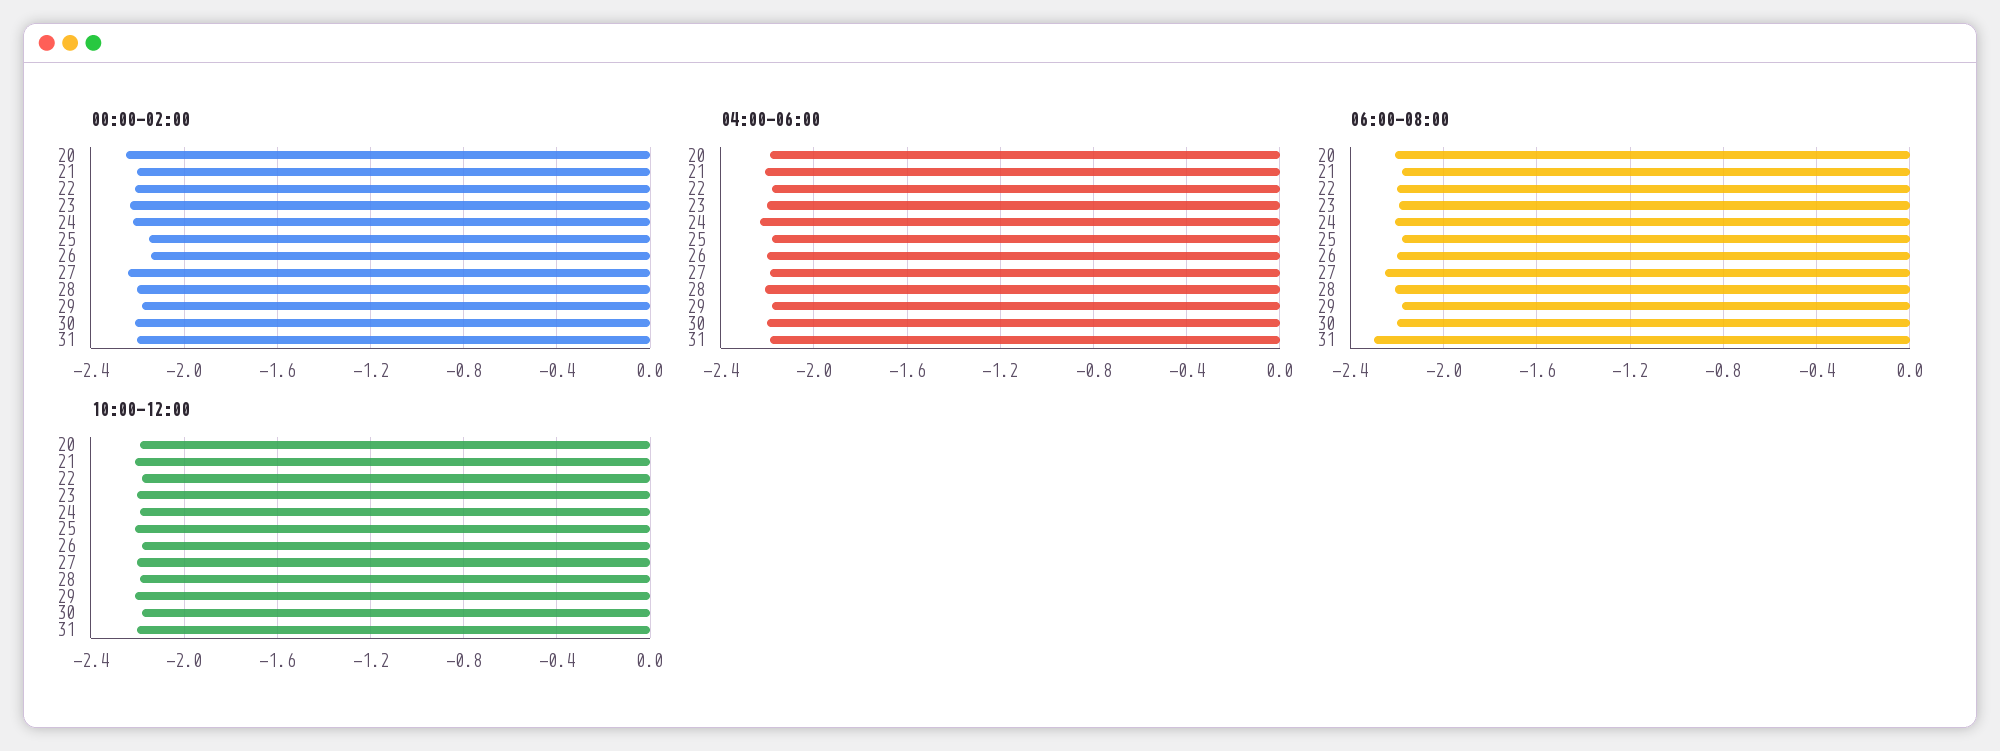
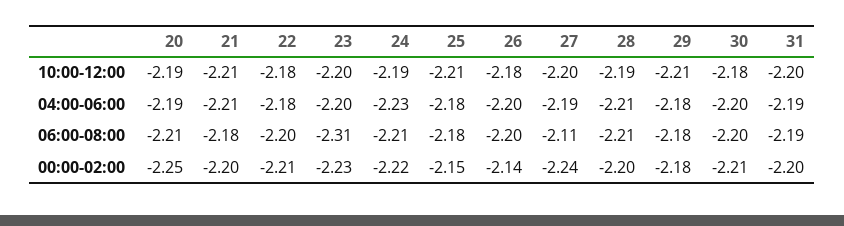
06:00-08:00, 23: -2.2 -> -2.31
06:00-08:00, 27: -2.25 -> -2.11
06:00-08:00, 31: -2.3 -> -2.19

